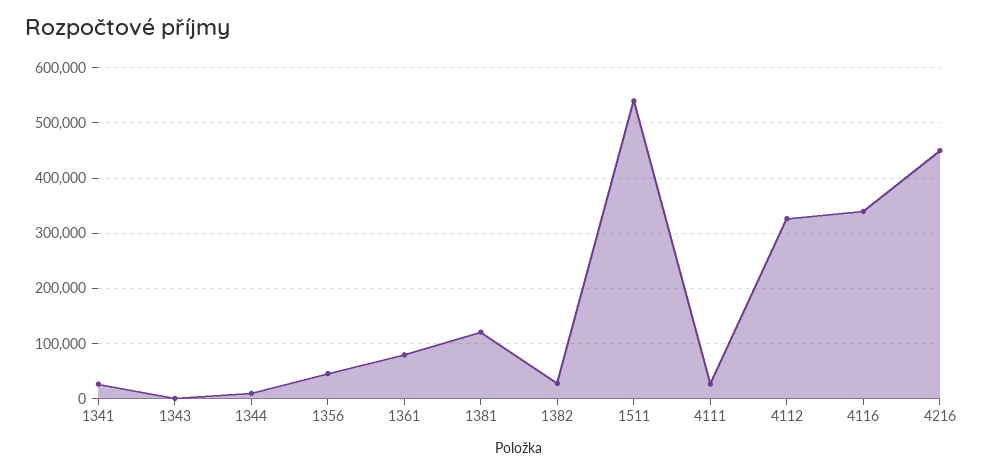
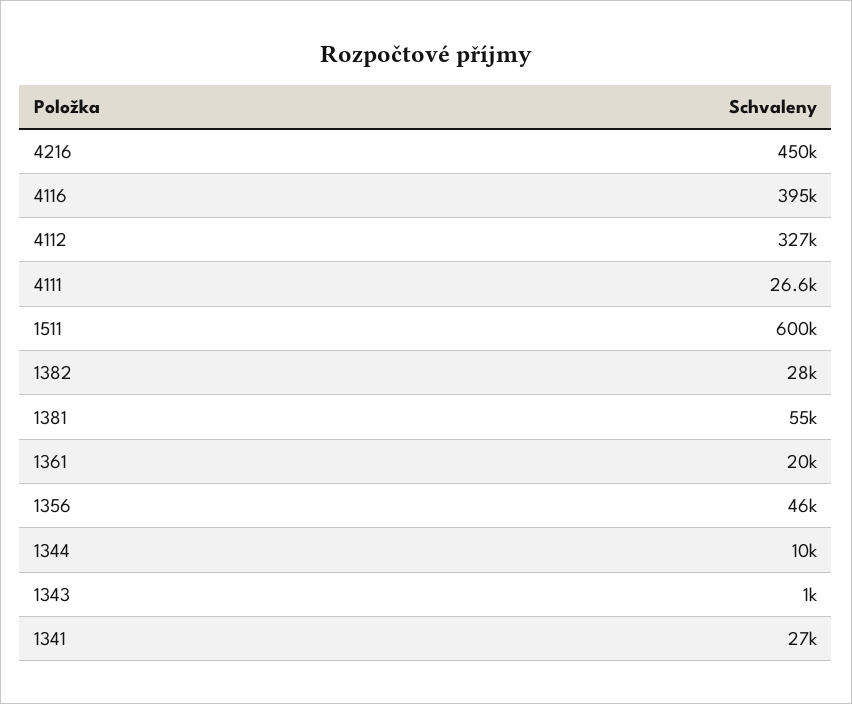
1361: 80000 -> 20000
1381: 120000 -> 55000
1511: 540000 -> 600000
4116: 340000 -> 395000

